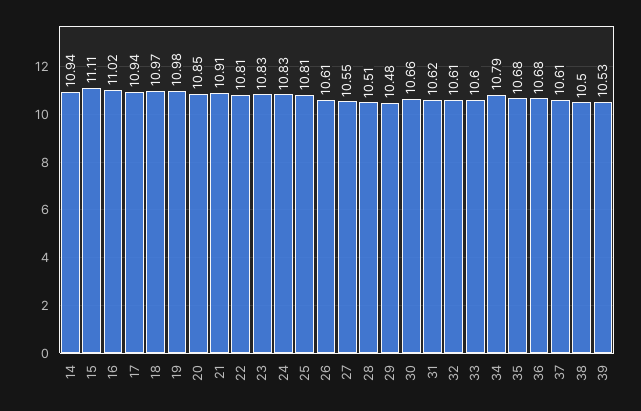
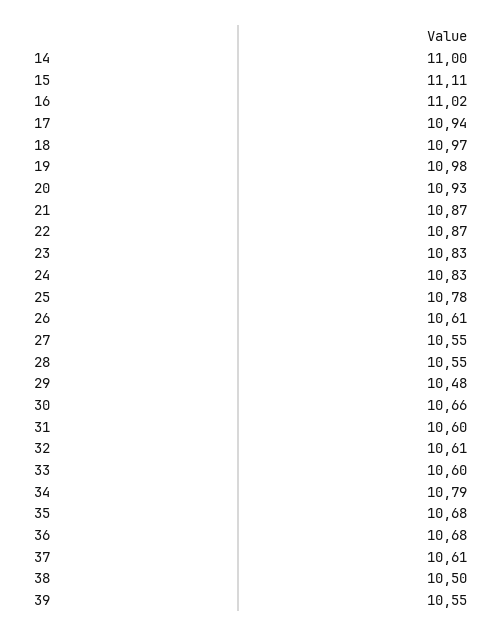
14: 10.94 -> 11
20: 10.85 -> 10.93
21: 10.91 -> 10.87
22: 10.81 -> 10.87
25: 10.81 -> 10.78
28: 10.51 -> 10.55
31: 10.62 -> 10.6
39: 10.53 -> 10.55

